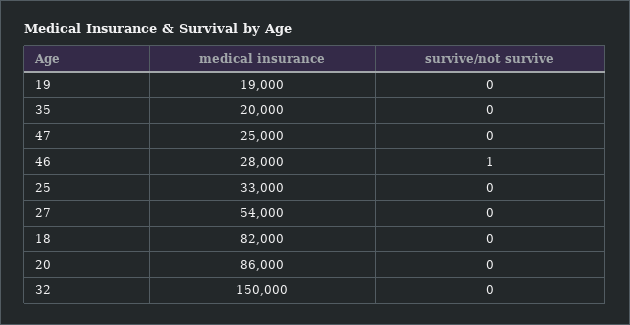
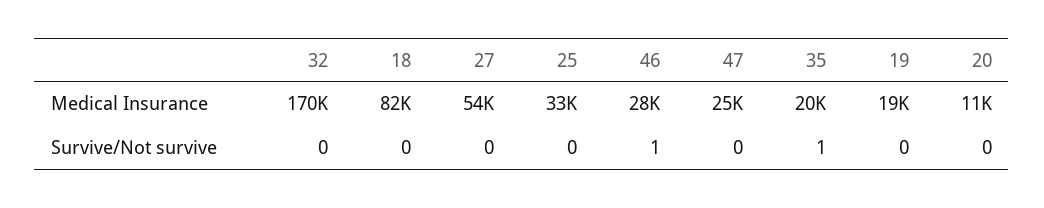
survive/not survive, 35: 0 -> 1
medical insurance, 20: 86000 -> 11000
medical insurance, 32: 150000 -> 170000

